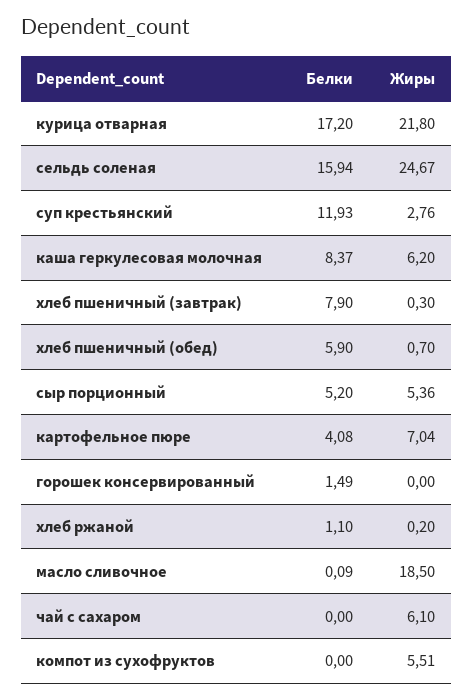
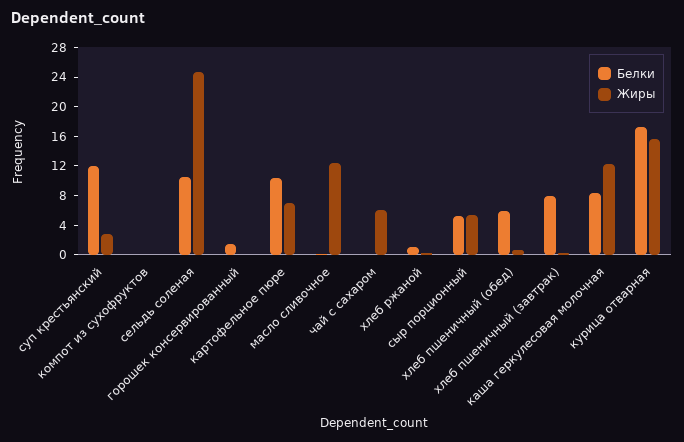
Жиры, курица отварная: 21.8 -> 16
Белки, сельдь соленая: 15.94 -> 10
Жиры, каша геркулесовая молочная: 6.2 -> 12
Белки, картофельное пюре: 4.08 -> 10
Жиры, масло сливочное: 18.5 -> 12
Жиры, компот из сухофруктов: 5.51 -> 0

